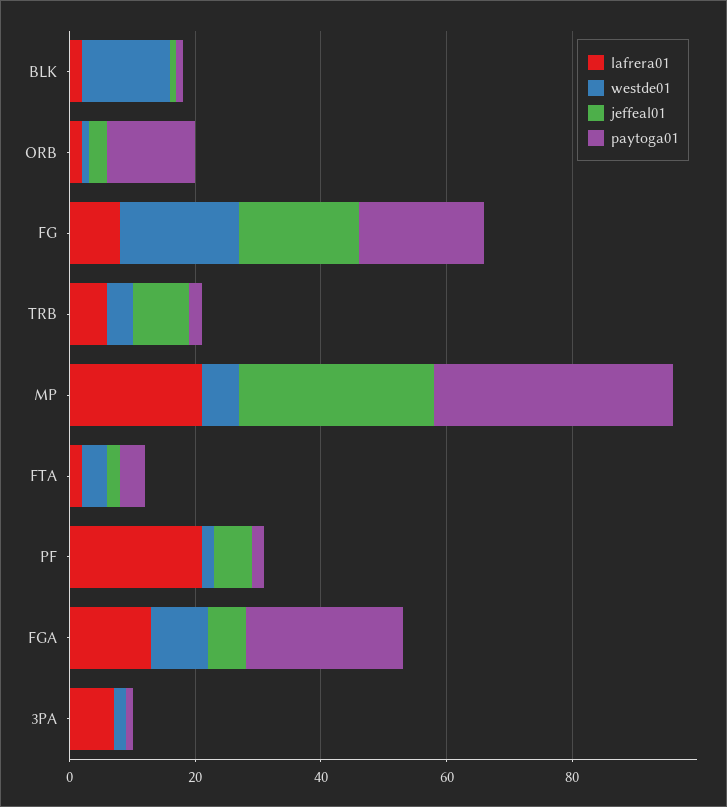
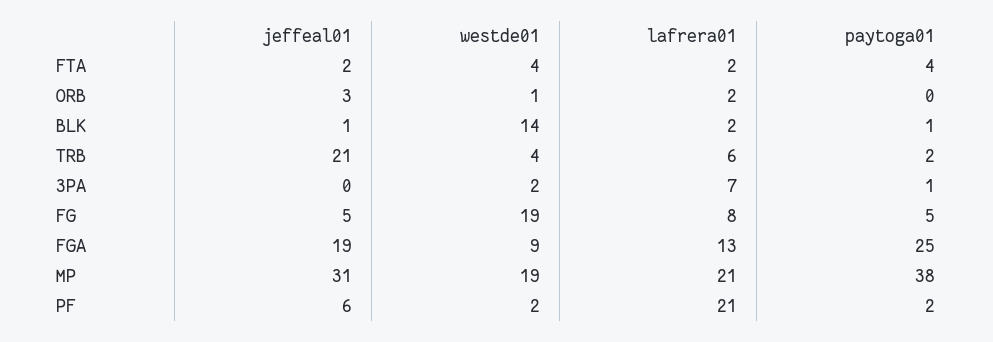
paytoga01, ORB: 15 -> 0
jeffeal01, FG: 20 -> 5
paytoga01, FG: 20 -> 5
jeffeal01, TRB: 10 -> 21
westde01, MP: 5 -> 19
jeffeal01, FGA: 5 -> 19

